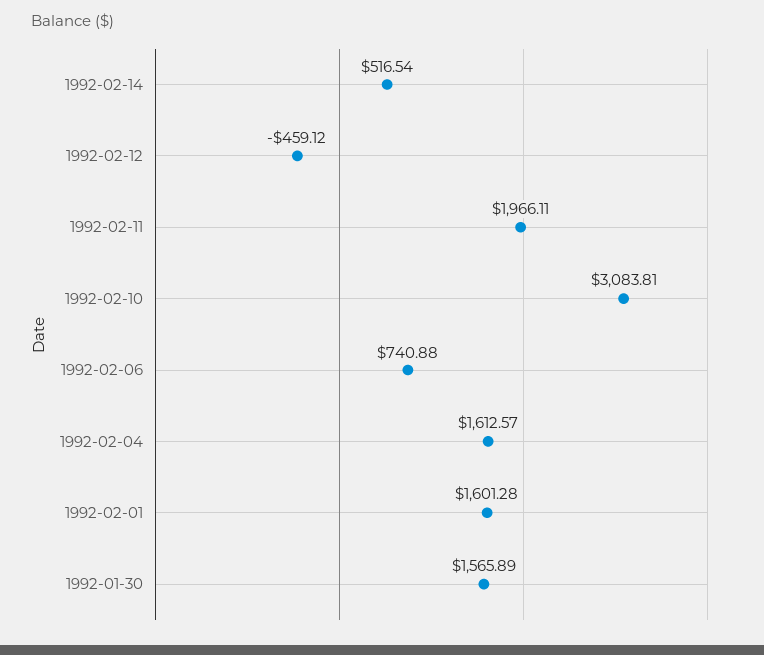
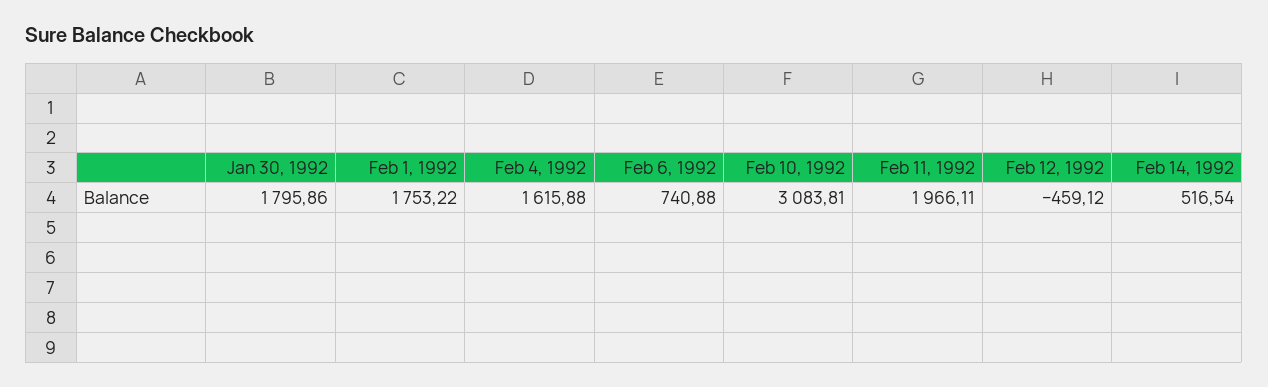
1992-02-04: 1612.57 -> 1615.88
1992-02-01: 1601.28 -> 1753.22
1992-01-30: 1565.89 -> 1795.86

